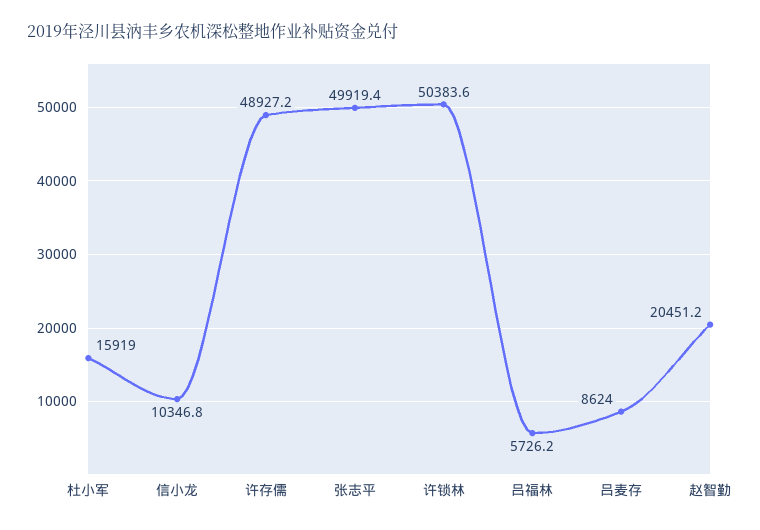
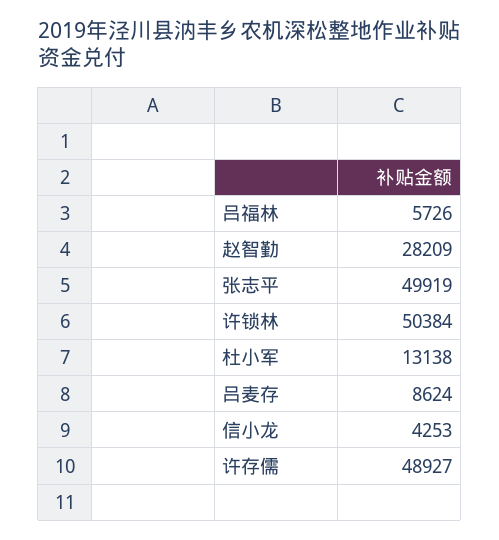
杜小军: 15919 -> 13138
信小龙: 10346.8 -> 4253
赵智勤: 20451.2 -> 28209

